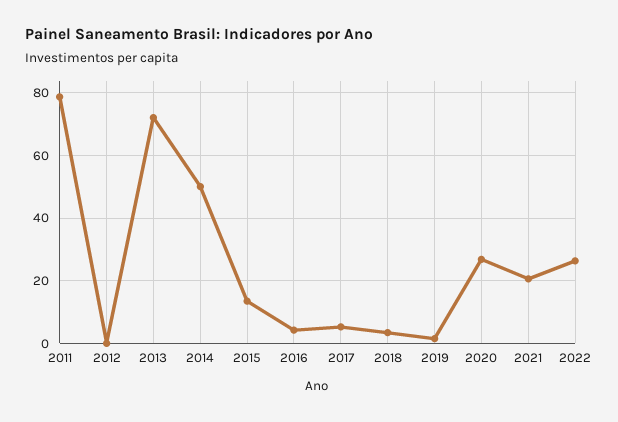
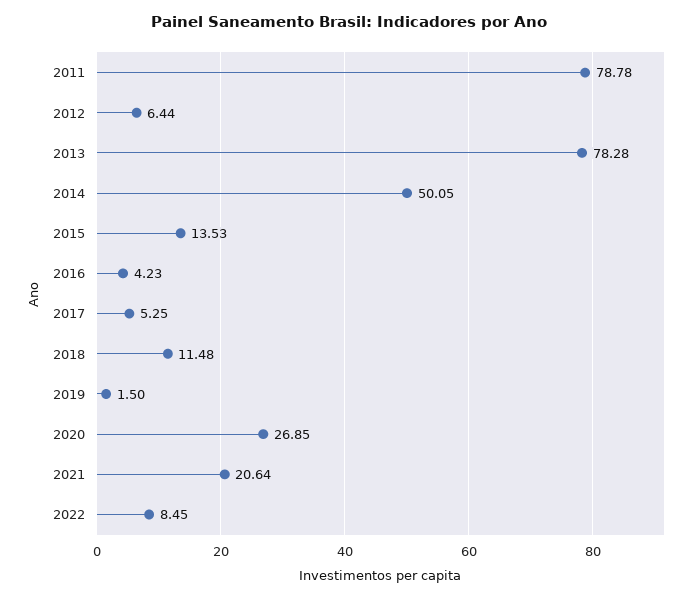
2012: 0 -> 6.44
2013: 72 -> 78.28
2018: 4 -> 11.48
2022: 26 -> 8.45

